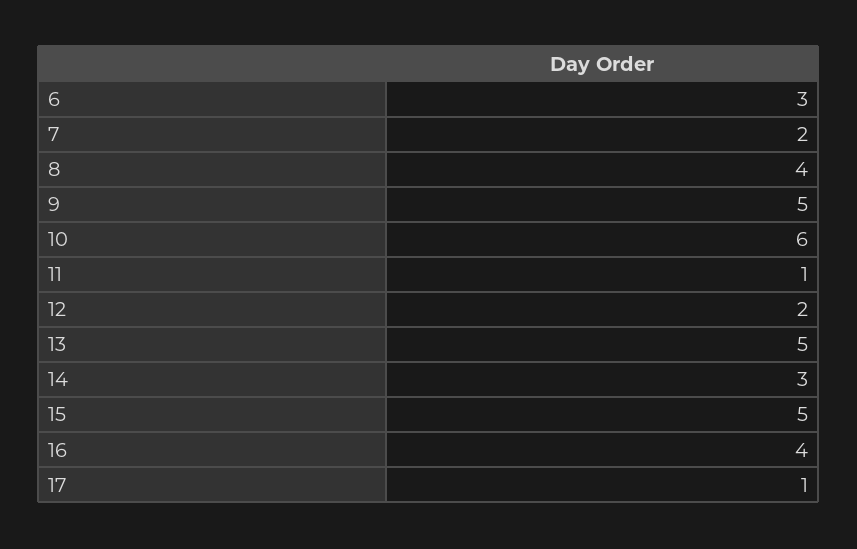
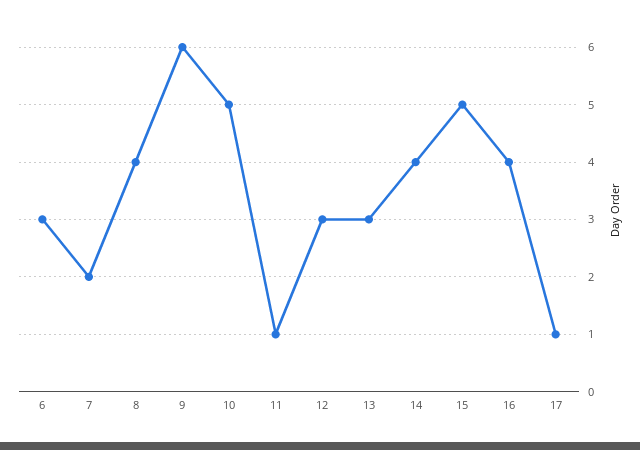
9: 5 -> 6
10: 6 -> 5
12: 2 -> 3
13: 5 -> 3
14: 3 -> 4

